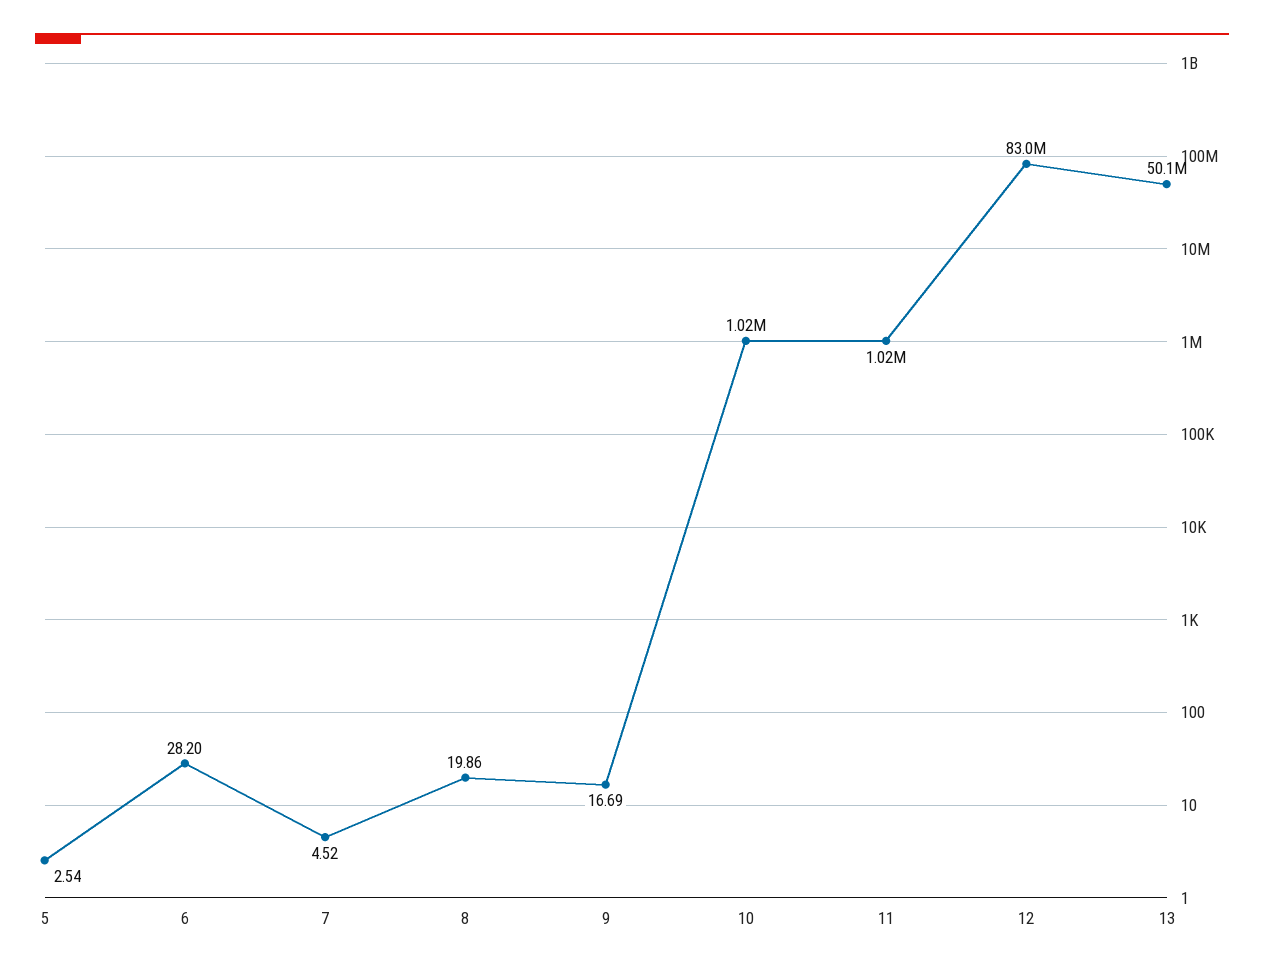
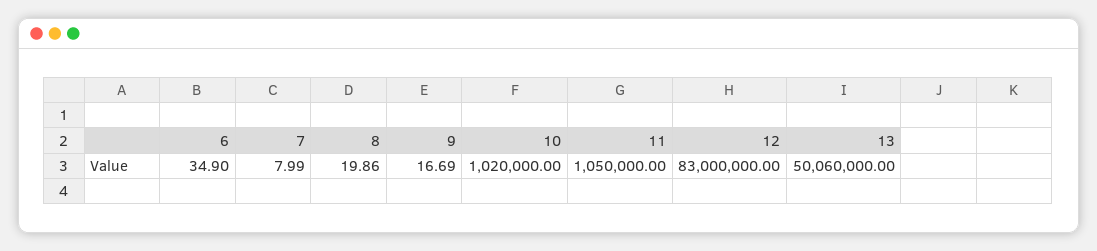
5: 2.54 -> none
6: 28.2 -> 34.9
7: 4.52 -> 7.99
11: 1020000 -> 1050000

